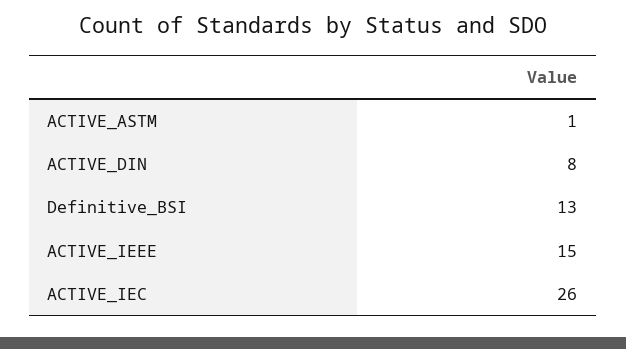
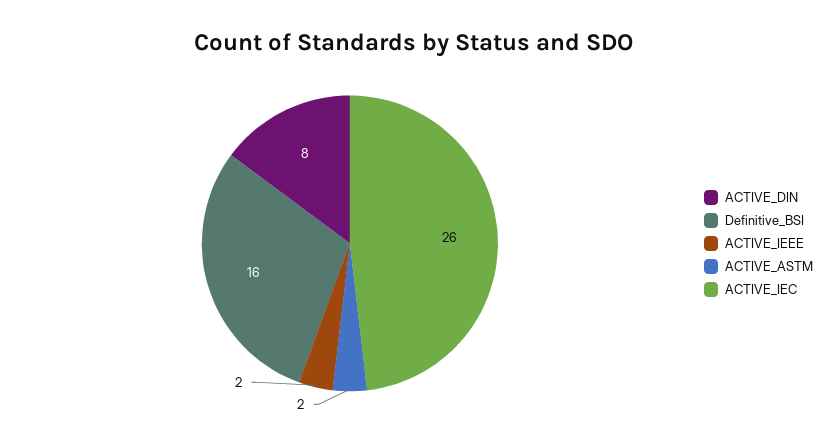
ACTIVE_ASTM: 1 -> 2
Definitive_BSI: 13 -> 16
ACTIVE_IEEE: 15 -> 2

